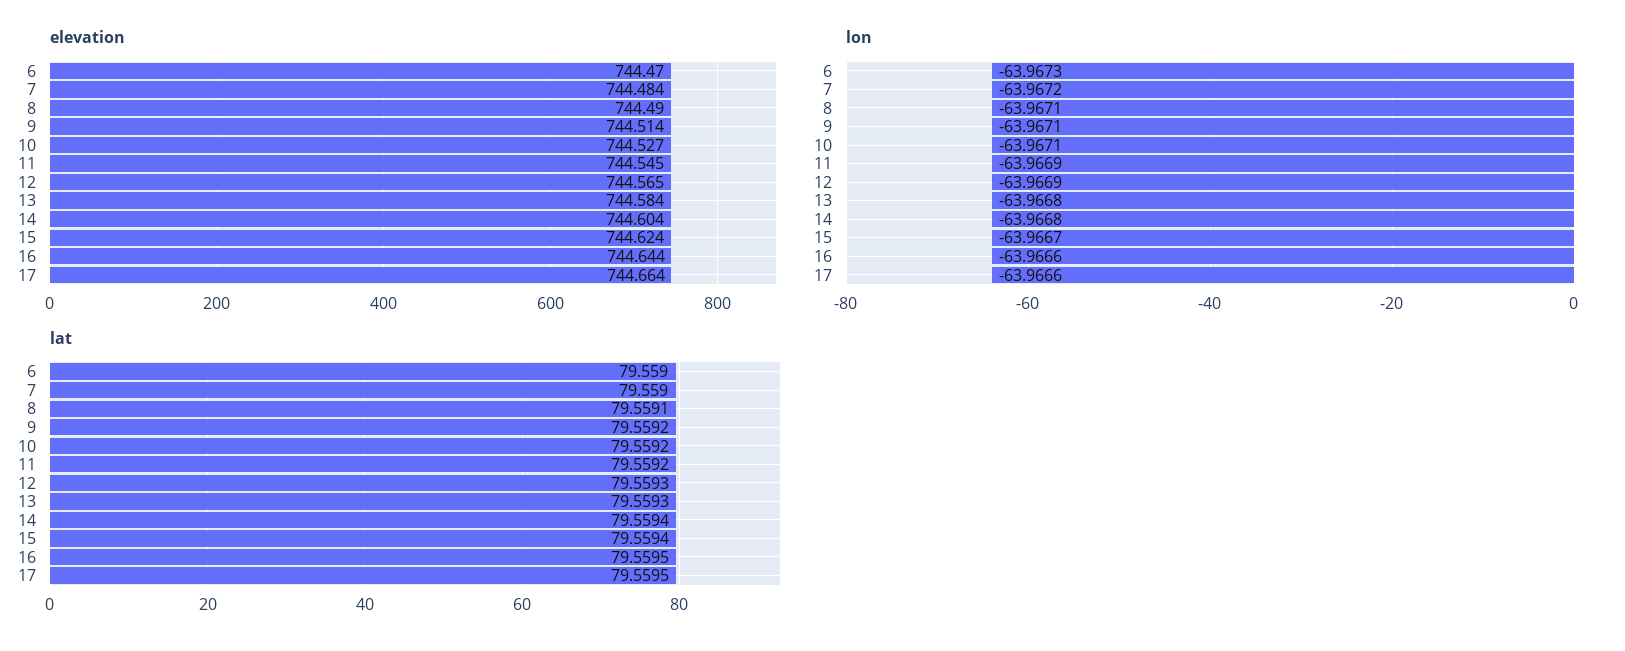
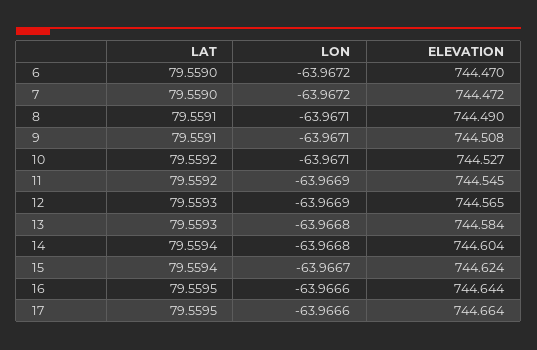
elevation, 7: 744.484 -> 744.472
elevation, 9: 744.514 -> 744.508
lon, 6: -63.9673 -> -63.9672
lat, 9: 79.5592 -> 79.5591

